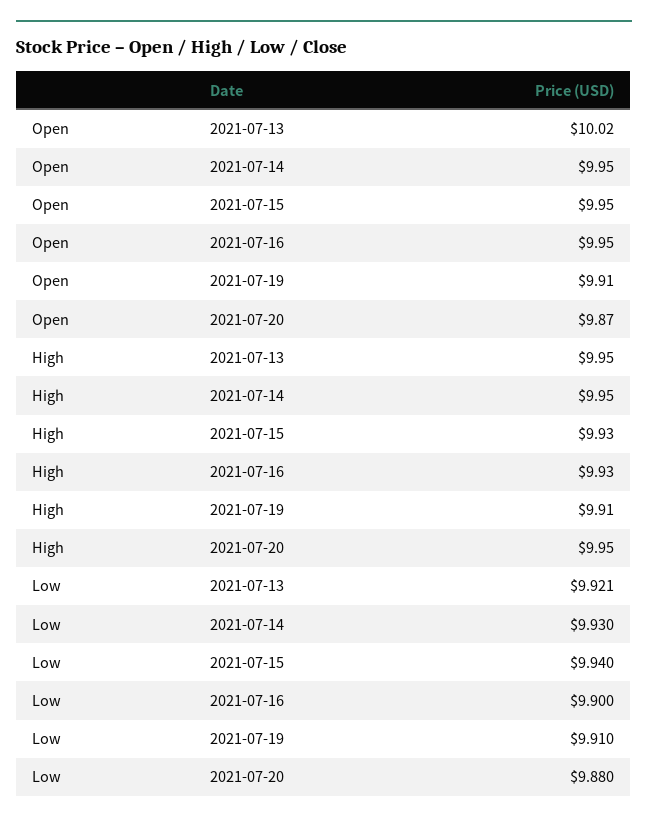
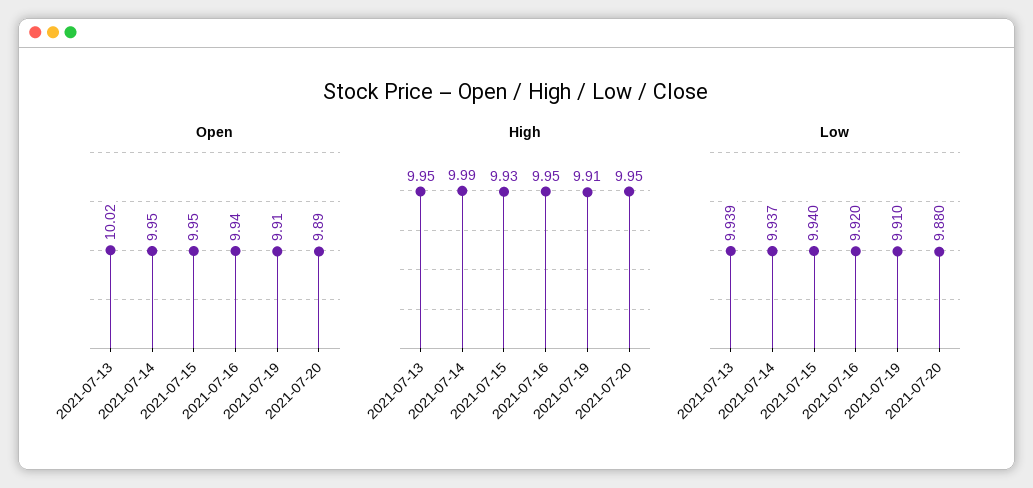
Open, 2021-07-16: 9.95 -> 9.94
Open, 2021-07-20: 9.87 -> 9.89
High, 2021-07-14: 9.95 -> 9.99
High, 2021-07-16: 9.93 -> 9.95
Low, 2021-07-13: 9.921 -> 9.939
Low, 2021-07-14: 9.93 -> 9.937
Low, 2021-07-16: 9.9 -> 9.92

